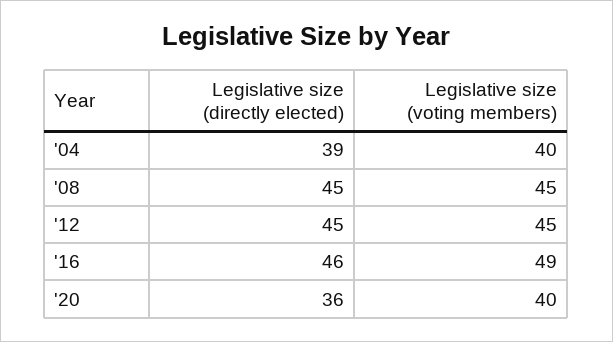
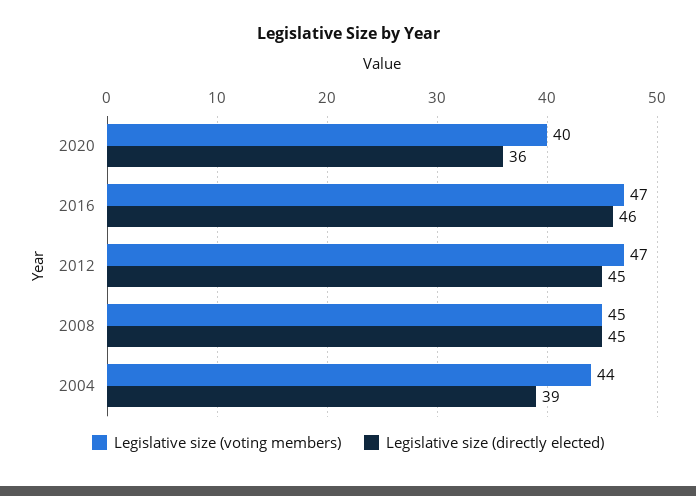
Legislative size (voting members), '04: 40 -> 44
Legislative size (voting members), '12: 45 -> 47
Legislative size (voting members), '16: 49 -> 47

